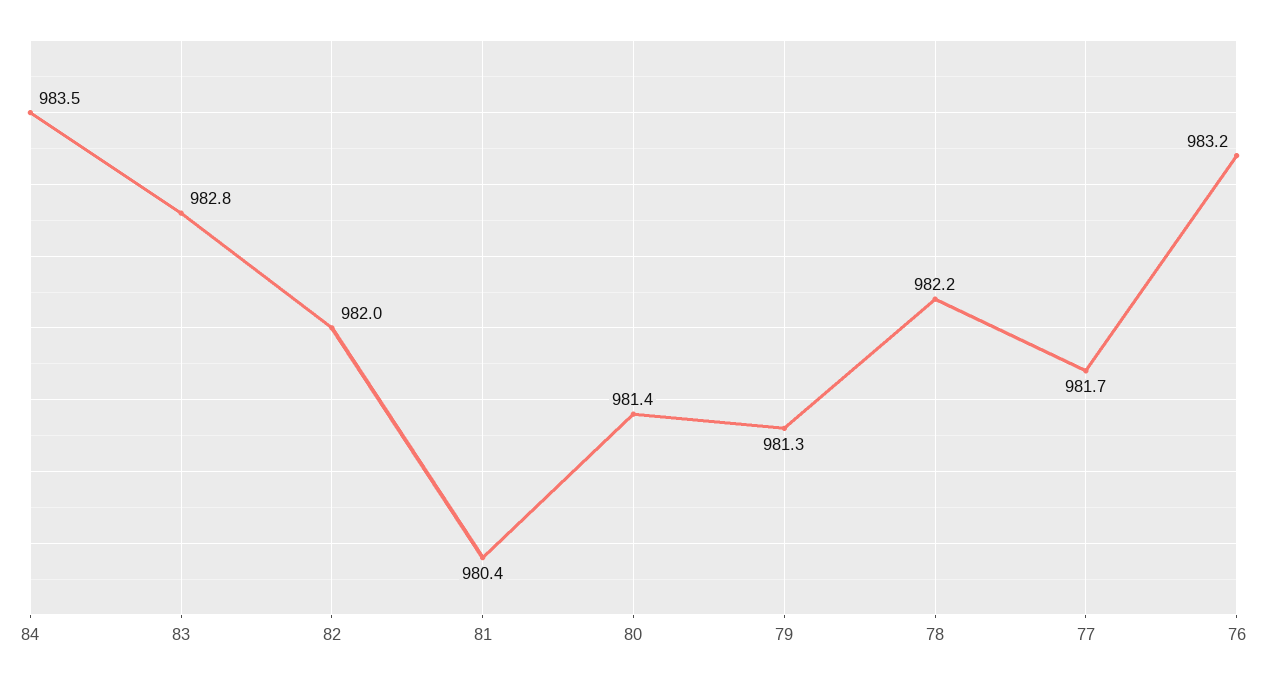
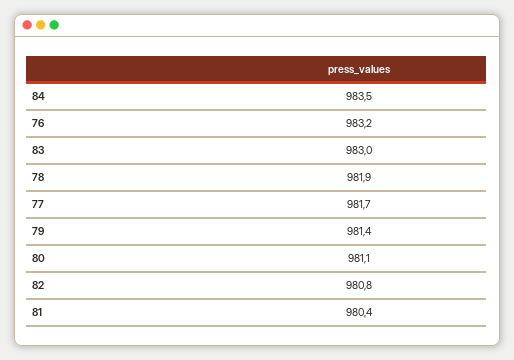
83: 982.8 -> 983
82: 982 -> 980.8
80: 981.4 -> 981.1
79: 981.3 -> 981.4
78: 982.2 -> 981.9

